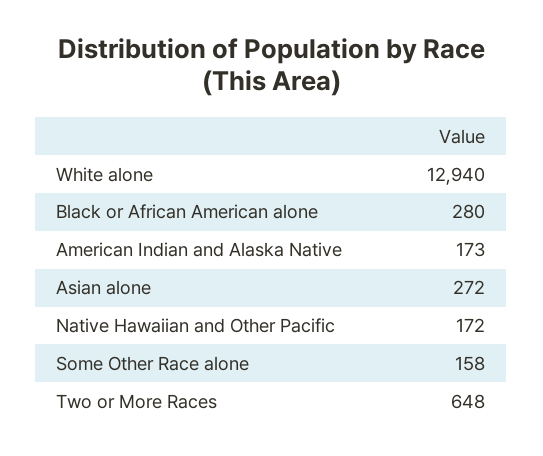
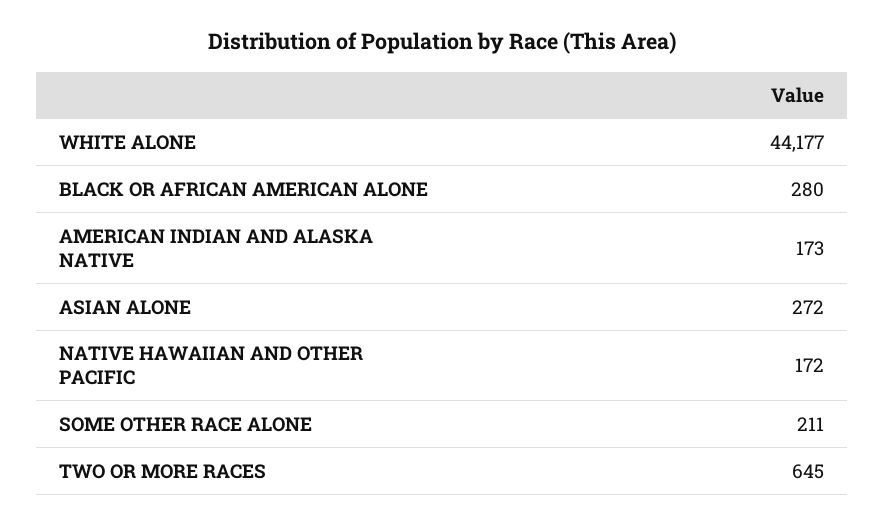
White alone: 12940 -> 44177
Some Other Race alone: 158 -> 211
Two or More Races: 648 -> 645

